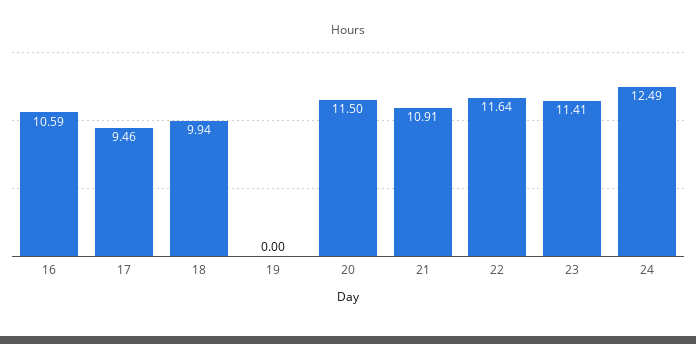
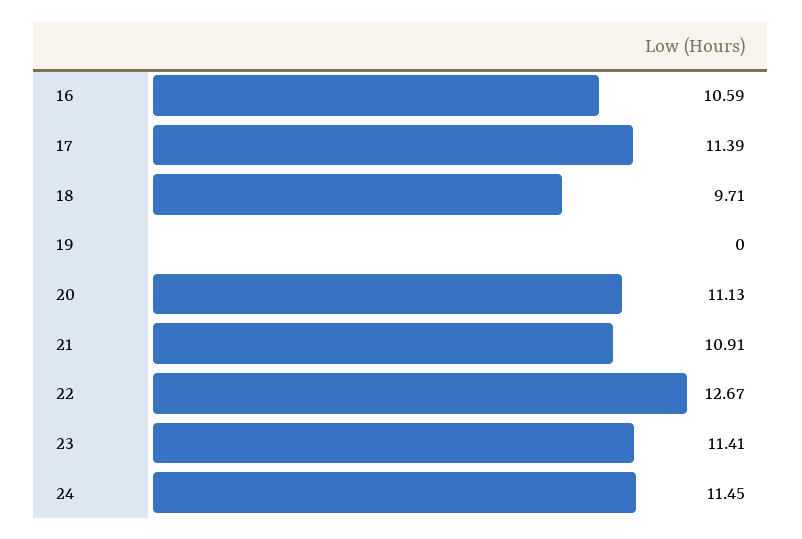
17: 9.46 -> 11.39
18: 9.94 -> 9.71
20: 11.5 -> 11.13
22: 11.64 -> 12.67
24: 12.49 -> 11.45

